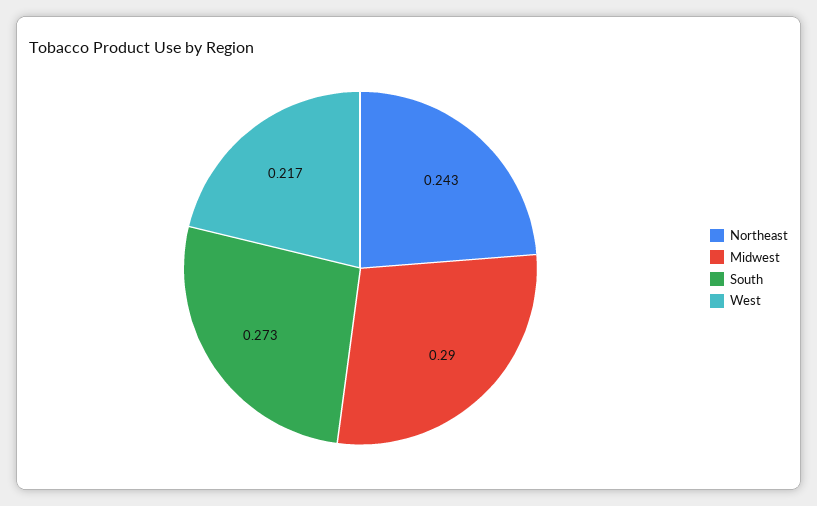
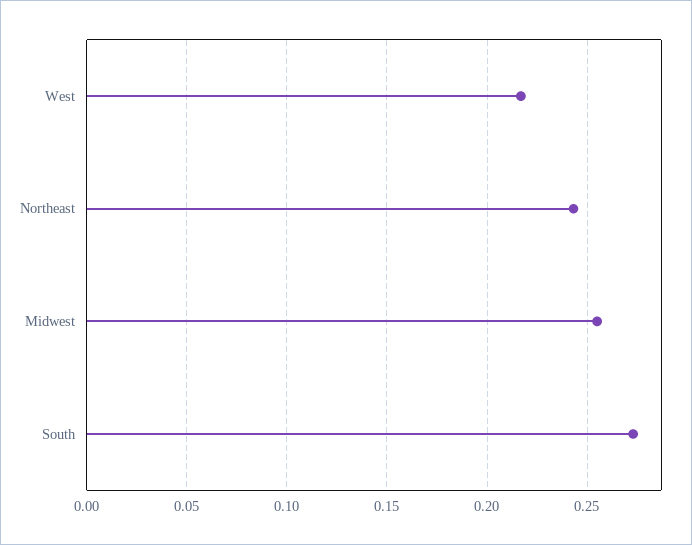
Midwest: 0.29 -> 0.255

